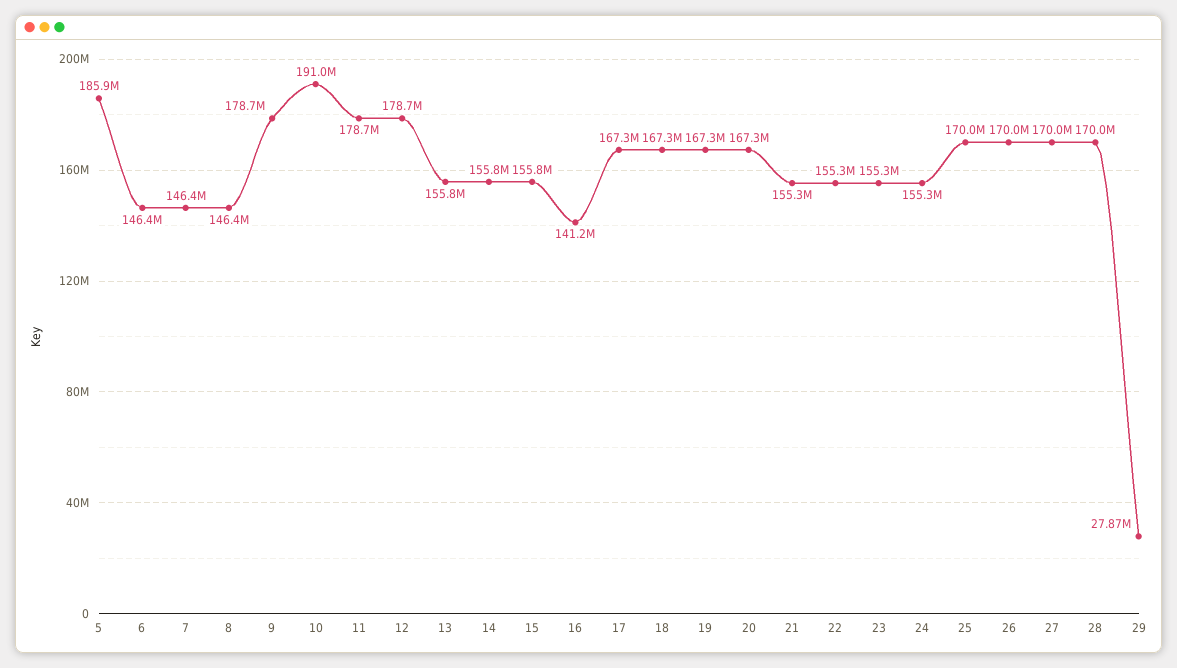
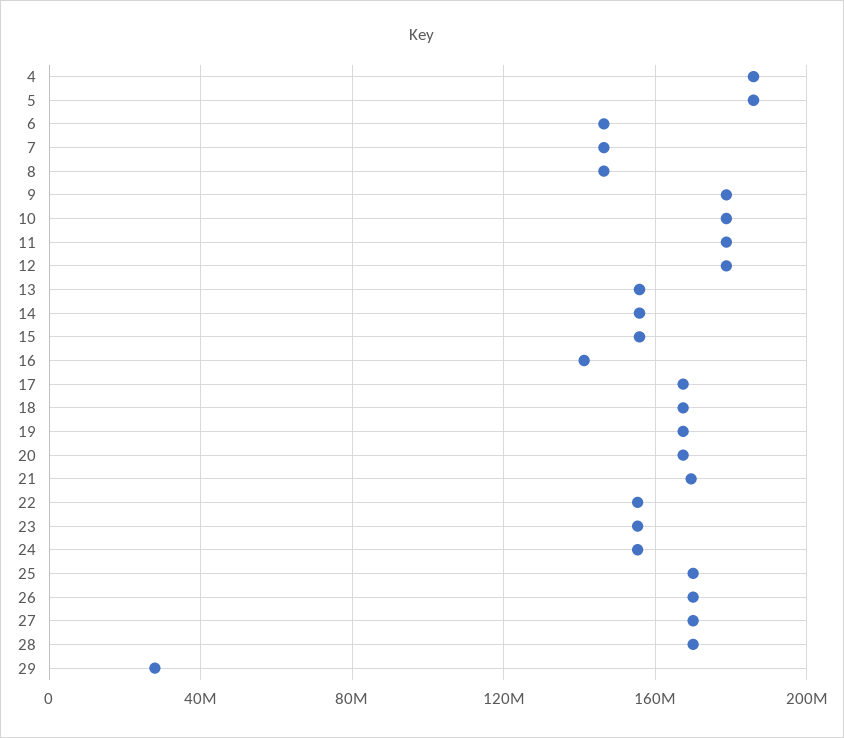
10: 191000000 -> 180000000
21: 155300000 -> 170000000
4: none -> 185000000

